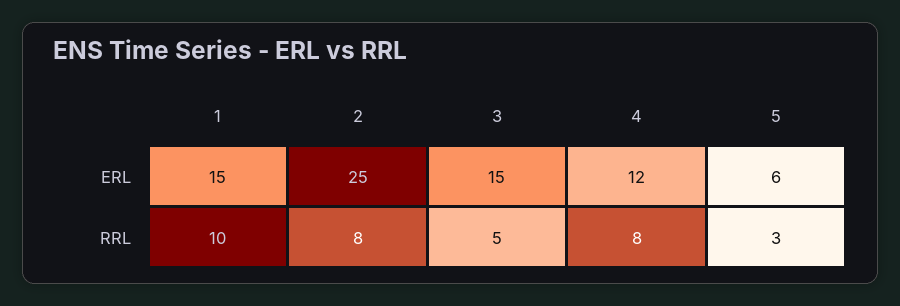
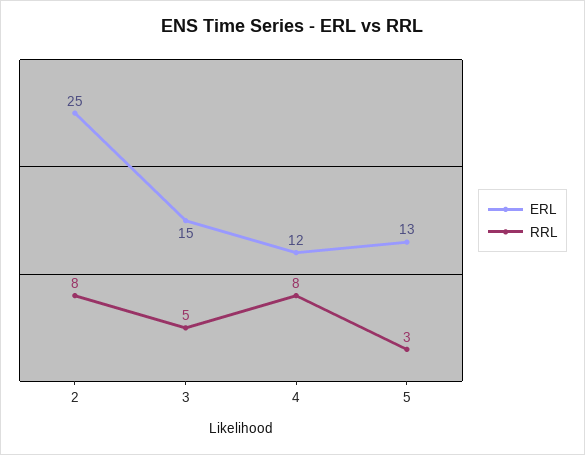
ERL, 1: 15 -> none
ERL, 5: 6 -> 13
RRL, 1: 10 -> none

